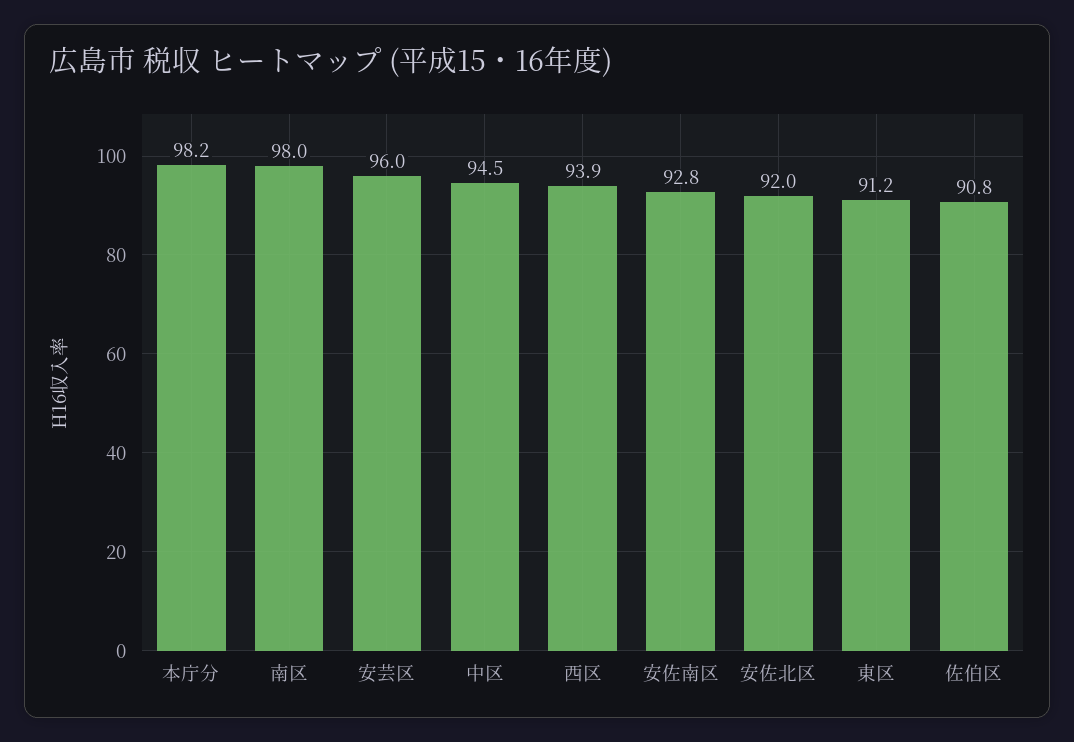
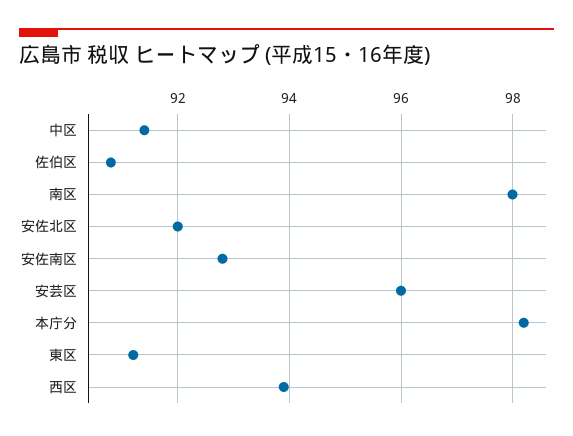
中区: 94.5 -> 91.5

